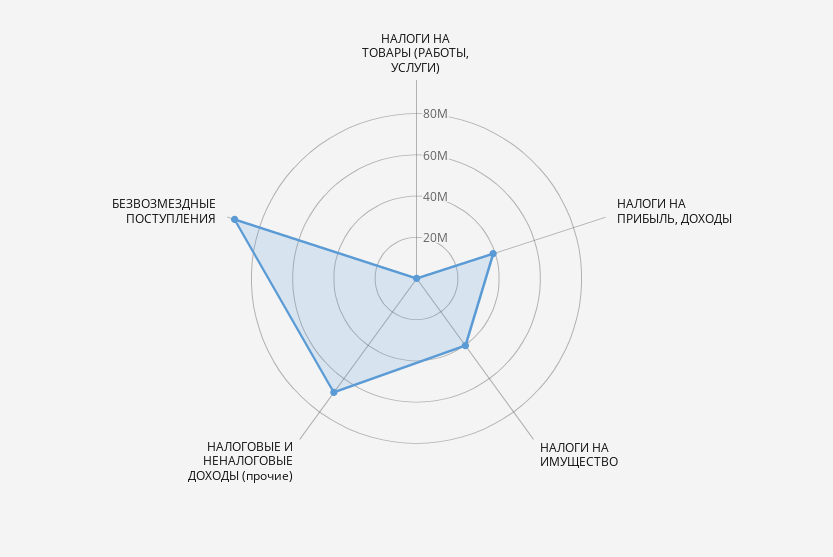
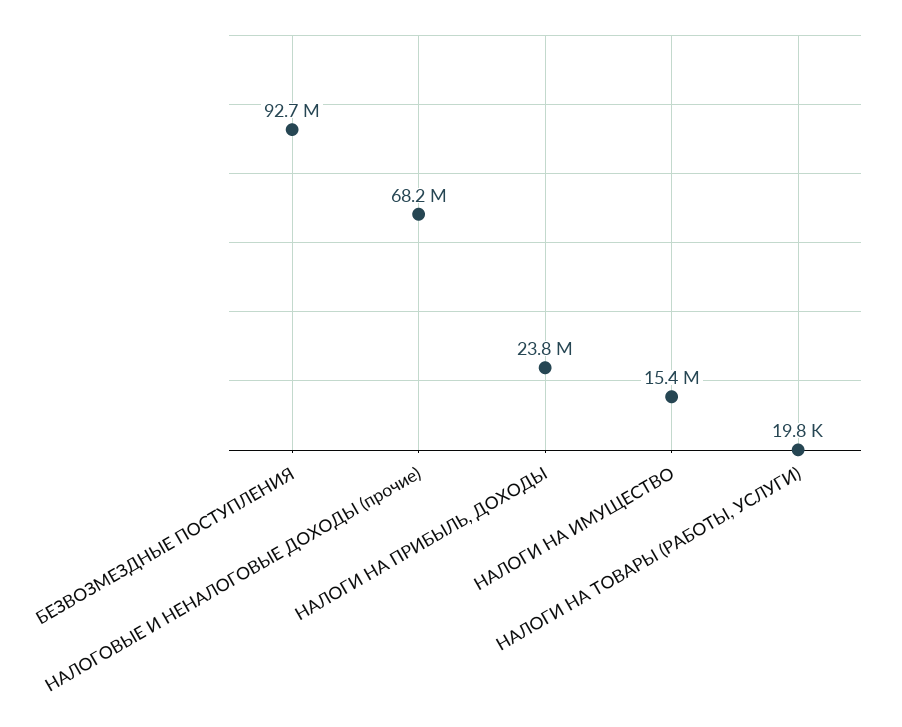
НАЛОГИ НА ПРИБЫЛЬ, ДОХОДЫ: 40000000 -> 23800000
НАЛОГИ НА ИМУЩЕСТВО: 40000000 -> 15400000

